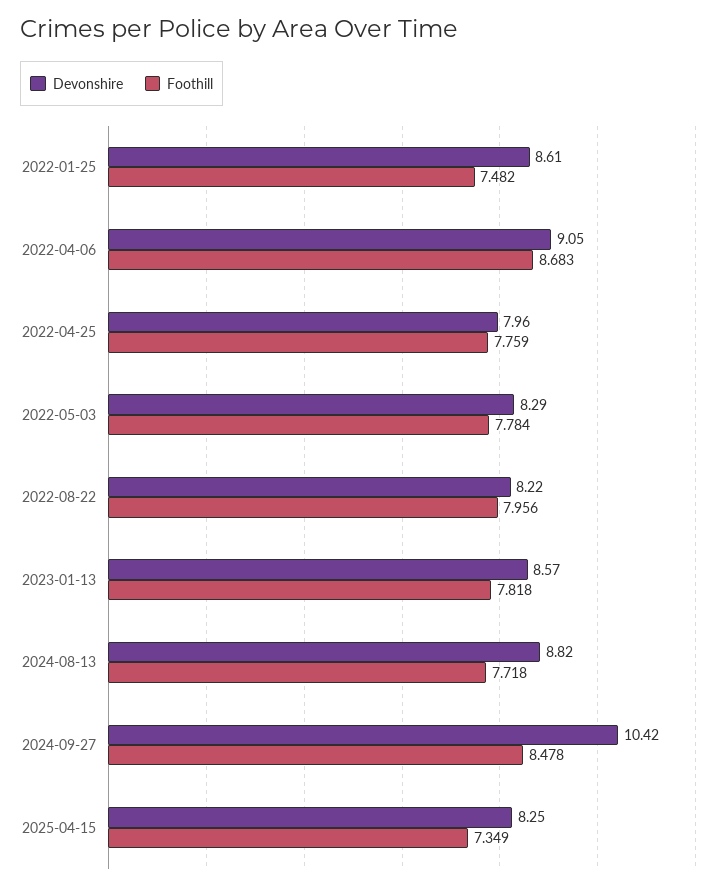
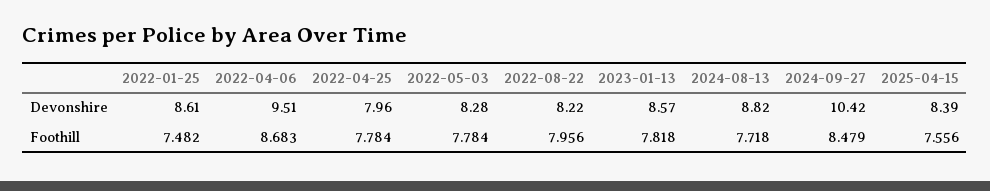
Devonshire, 2022-04-06: 9.05 -> 9.51
Foothill, 2022-04-25: 7.759 -> 7.784
Devonshire, 2022-05-03: 8.29 -> 8.28
Foothill, 2024-09-27: 8.478 -> 8.479
Devonshire, 2025-04-15: 8.25 -> 8.39
Foothill, 2025-04-15: 7.349 -> 7.556

